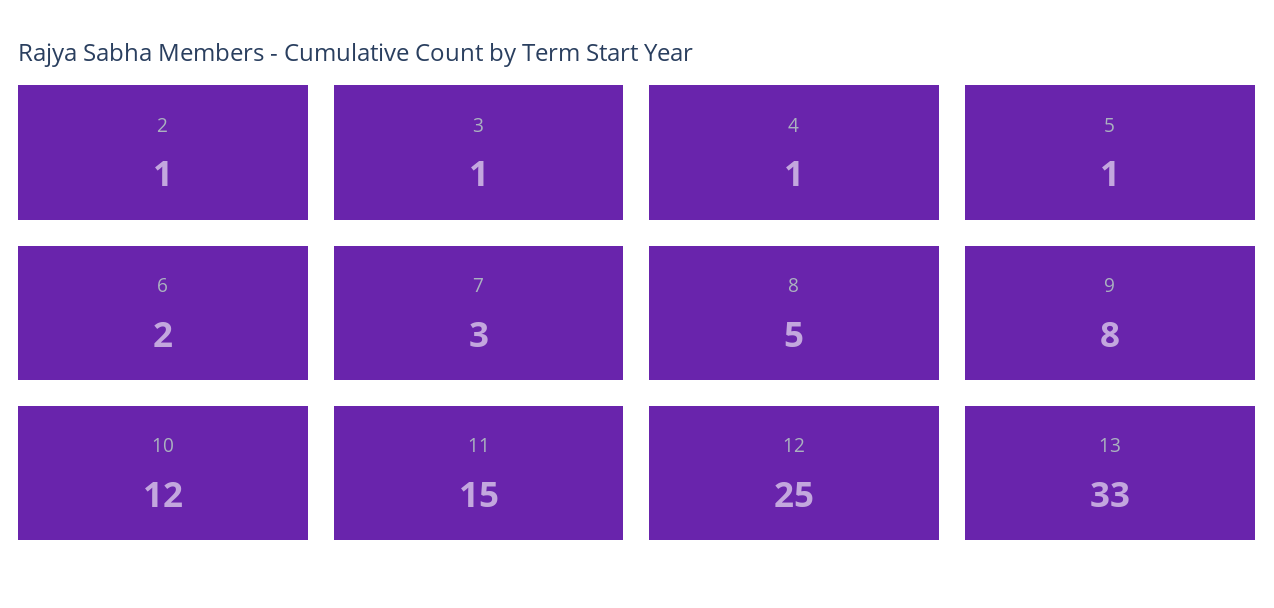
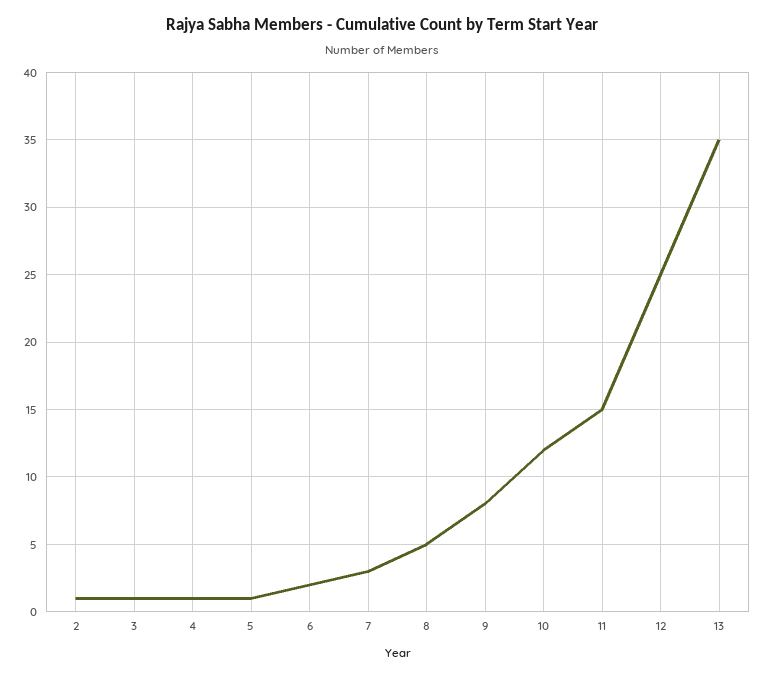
13: 33 -> 35

